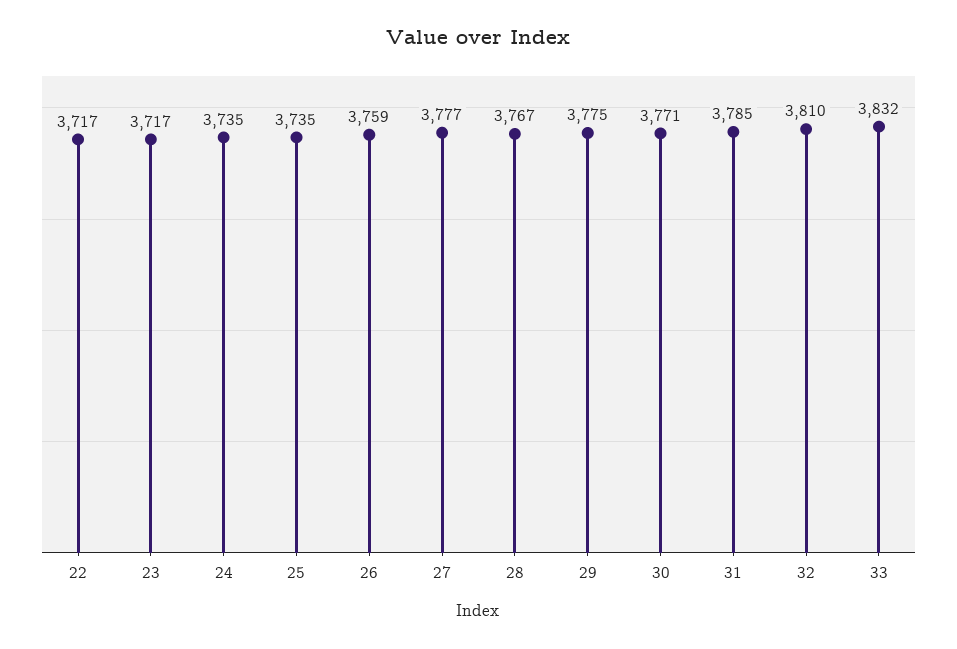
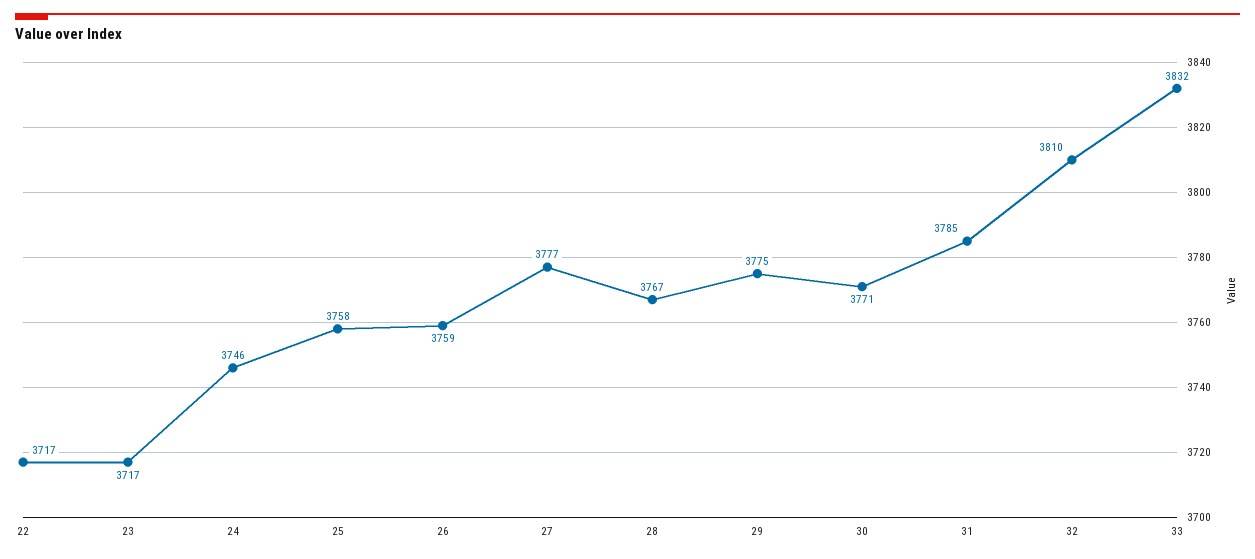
24: 3735 -> 3746
25: 3735 -> 3758

